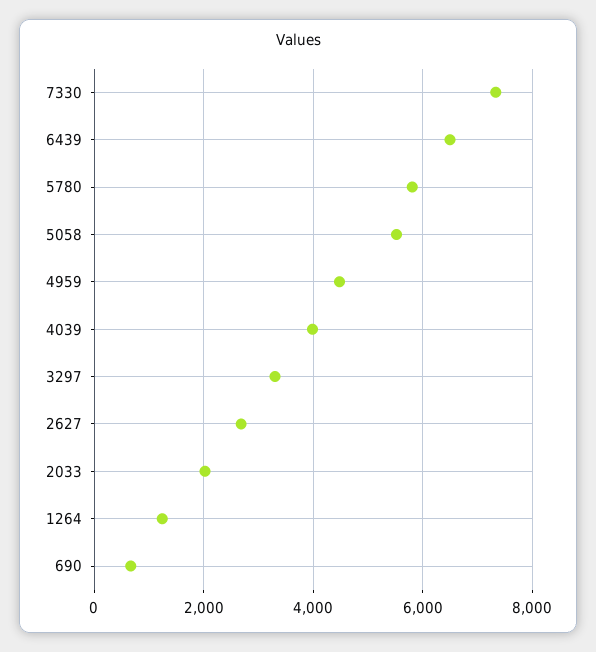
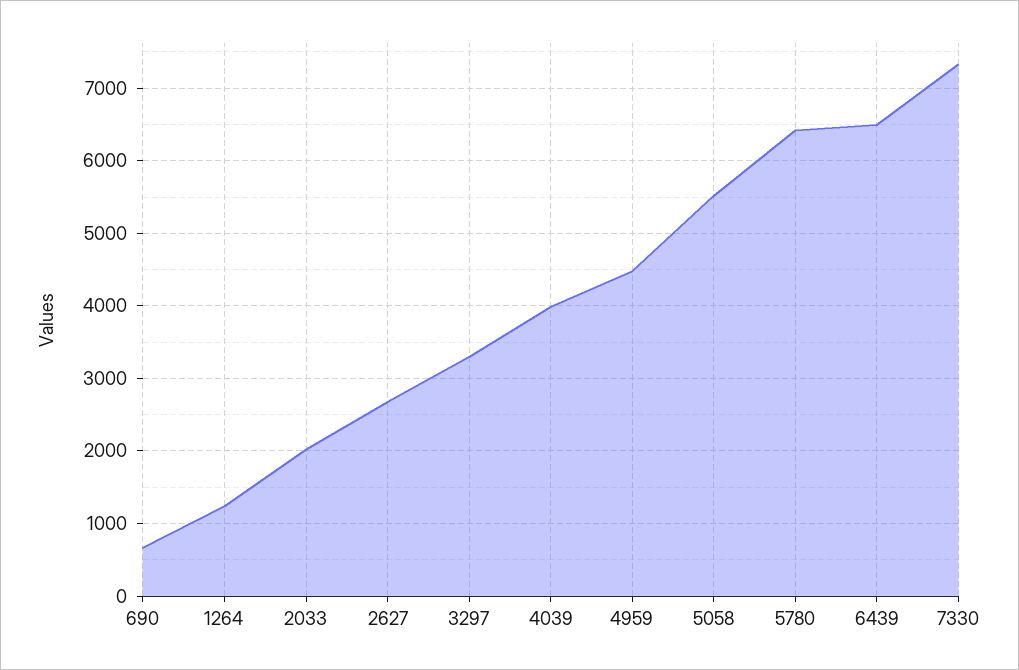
5780: 5800 -> 6400

